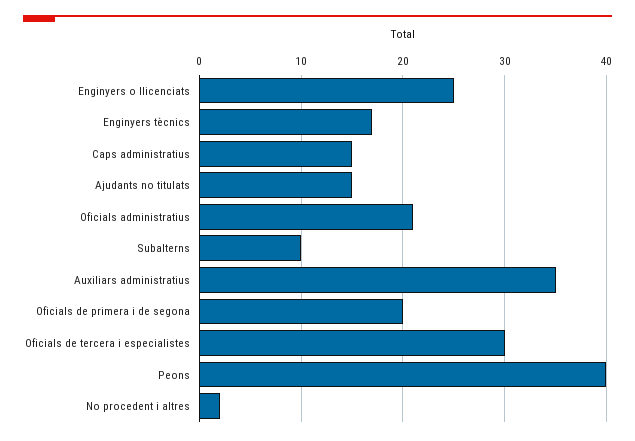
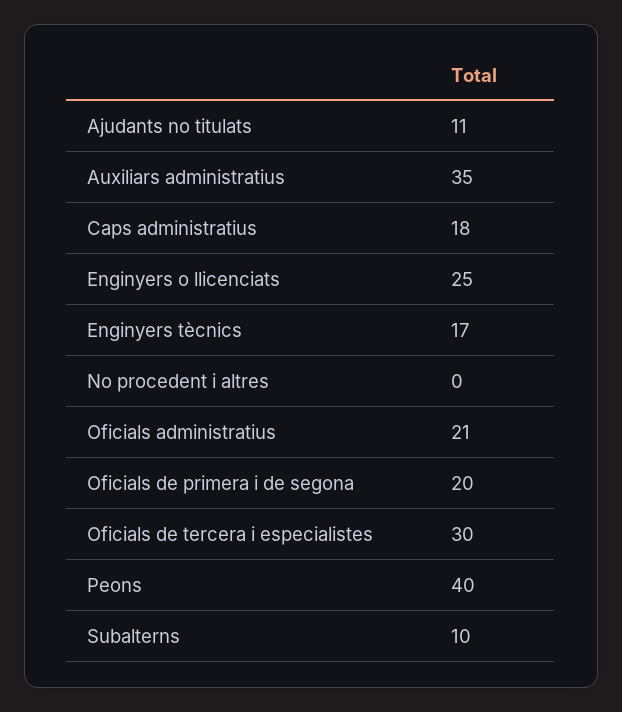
Caps administratius: 15 -> 18
Ajudants no titulats: 15 -> 11
No procedent i altres: 2 -> 0

